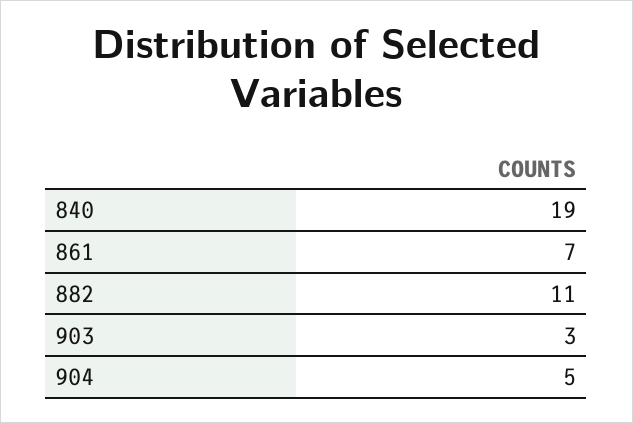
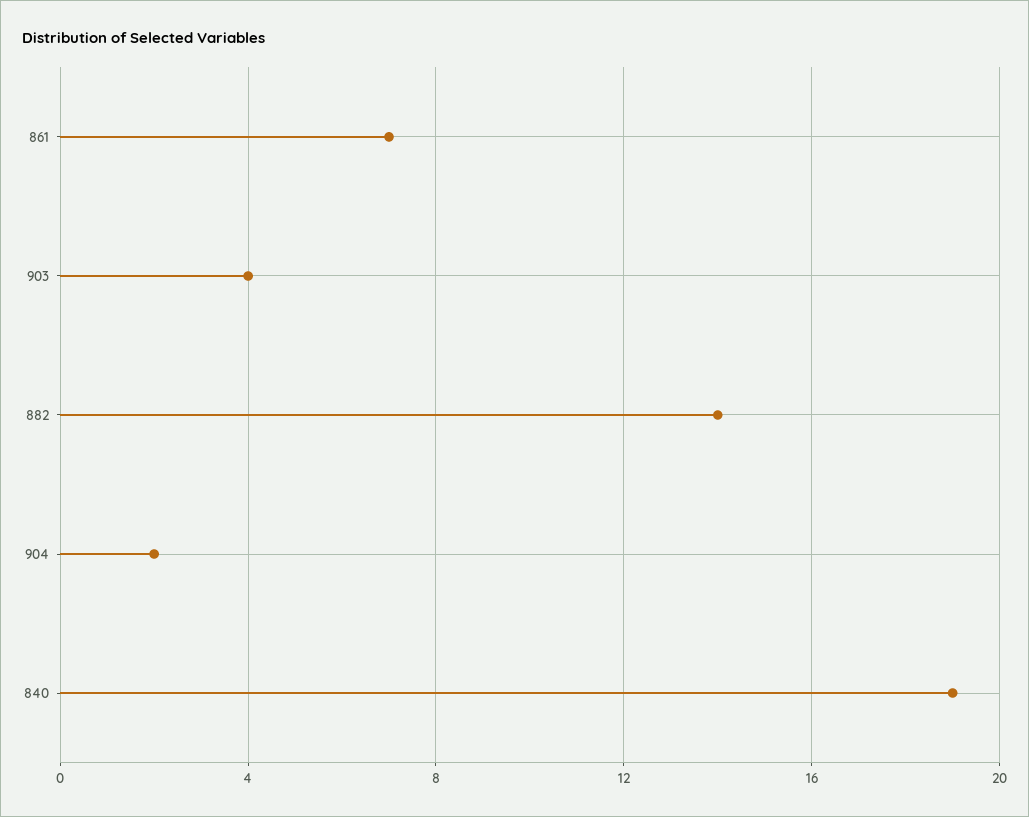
882: 11 -> 14
903: 3 -> 4
904: 5 -> 2

